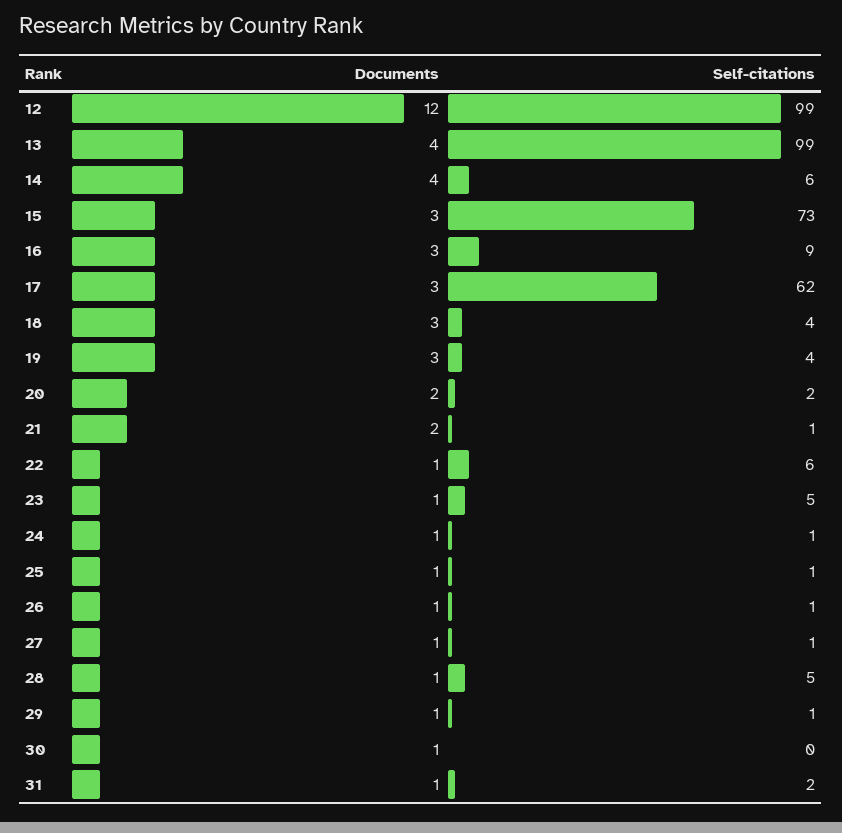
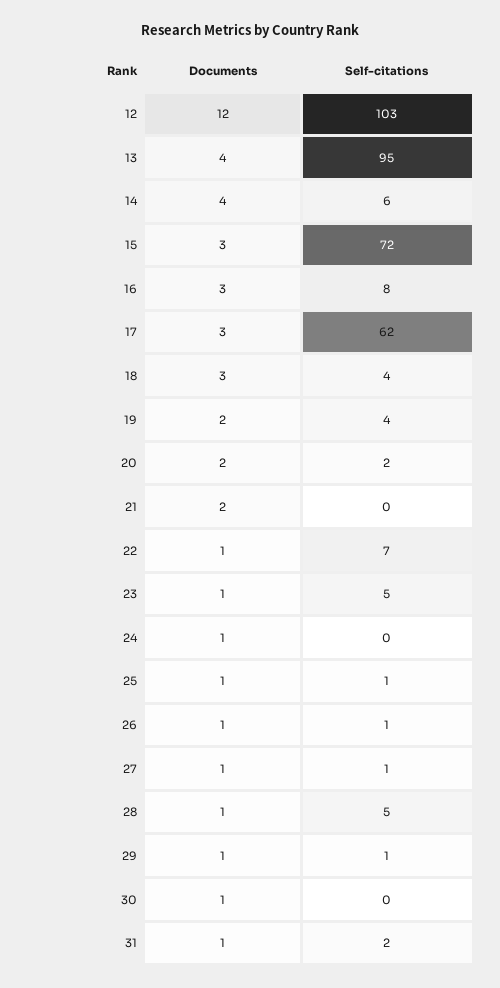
Self-citations, 12: 99 -> 103
Self-citations, 13: 99 -> 95
Self-citations, 15: 73 -> 72
Self-citations, 16: 9 -> 8
Documents, 19: 3 -> 2
Self-citations, 21: 1 -> 0
Self-citations, 22: 6 -> 7
Self-citations, 24: 1 -> 0

